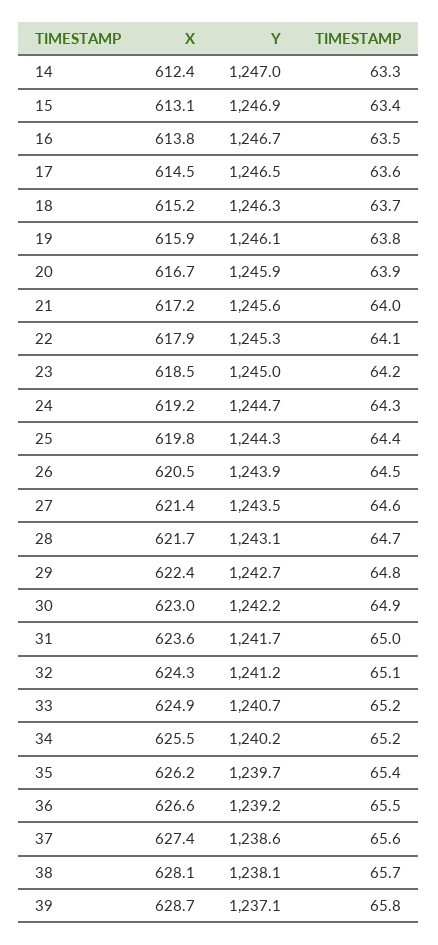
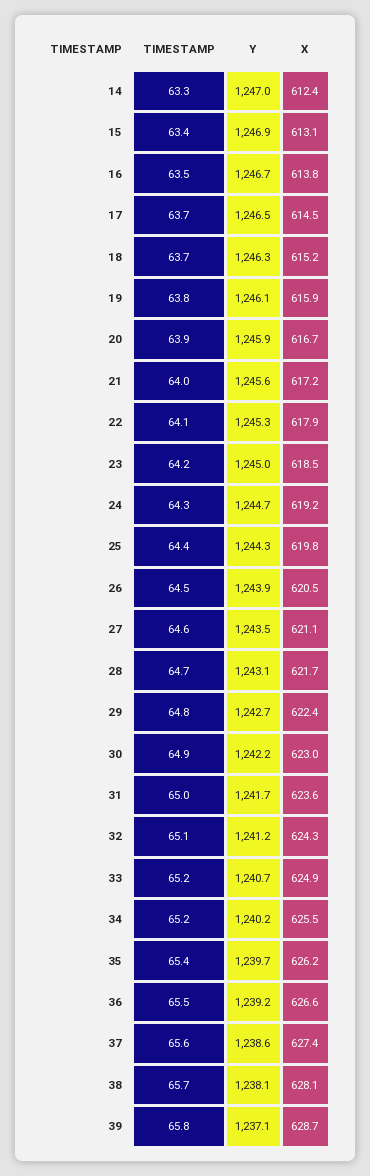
TIMESTAMP, 17: 63.6 -> 63.7
X, 27: 621.4 -> 621.1

